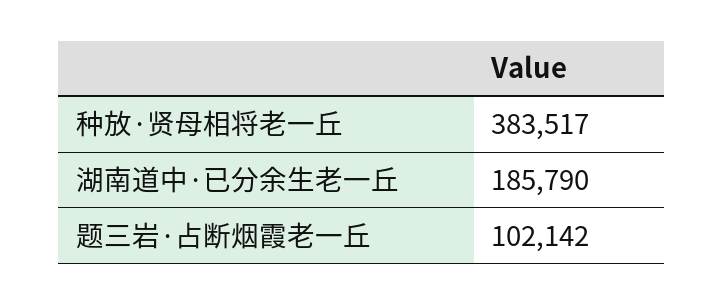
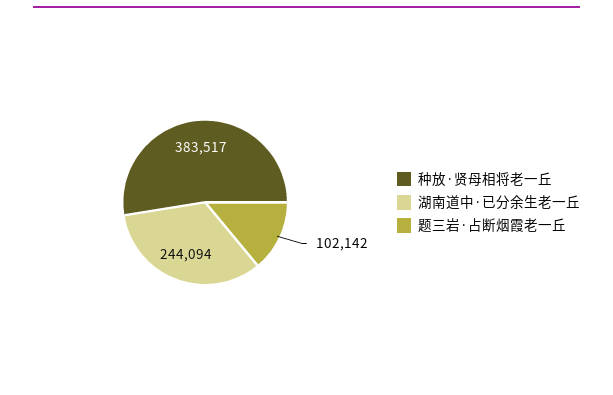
湖南道中·已分余生老一丘: 185790 -> 244094

